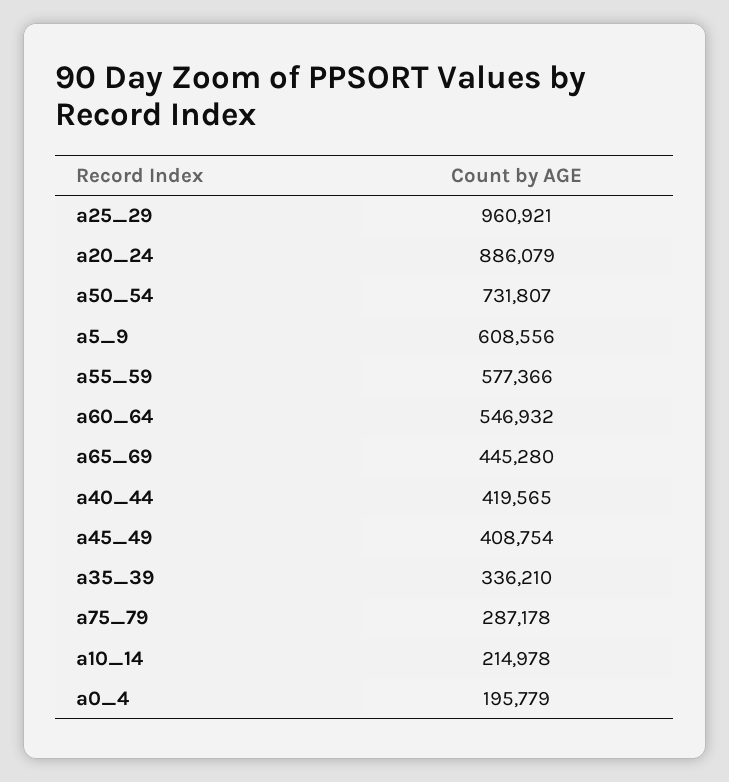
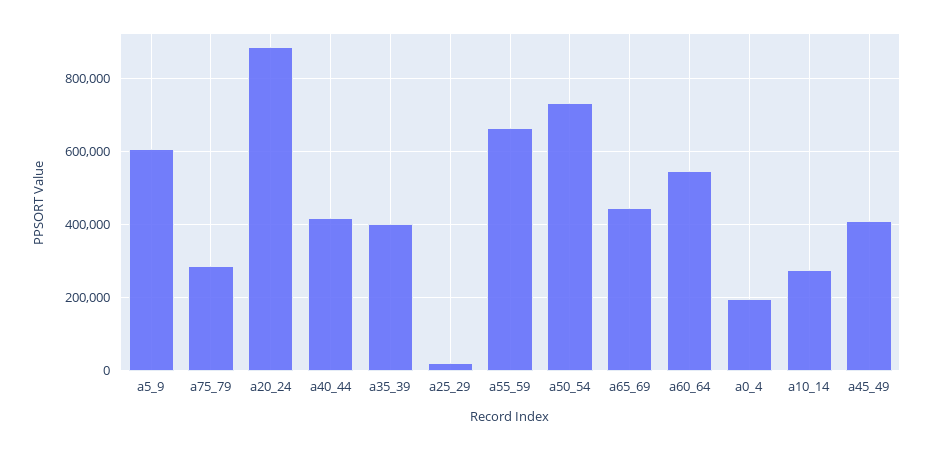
a25_29: 960921 -> 20000
a55_59: 577366 -> 660000
a35_39: 336210 -> 400000
a10_14: 214978 -> 280000

